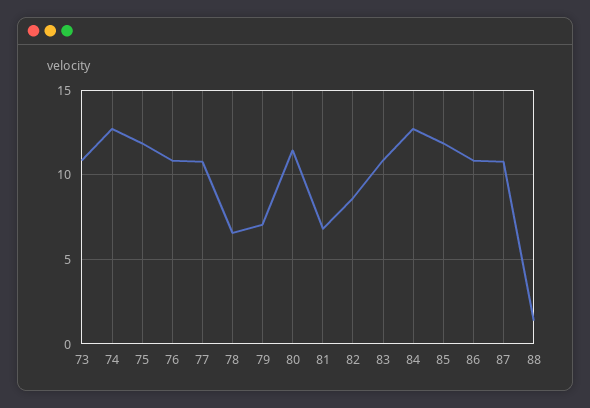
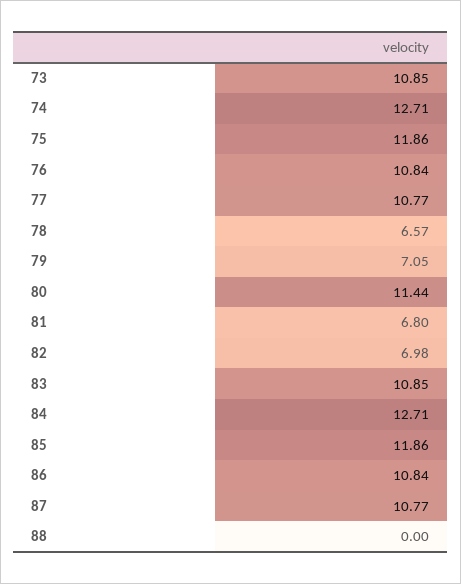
82: 8.5 -> 6.98
88: 1.5 -> 0

